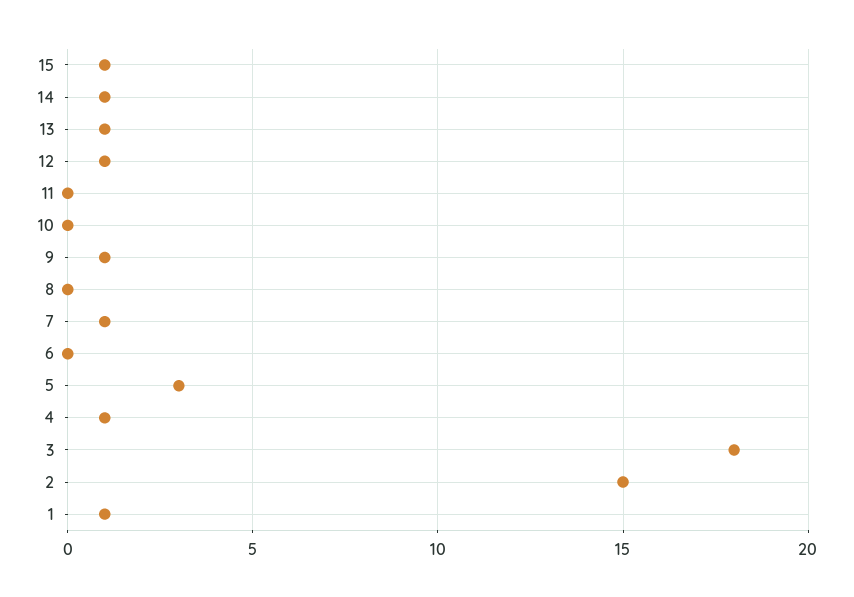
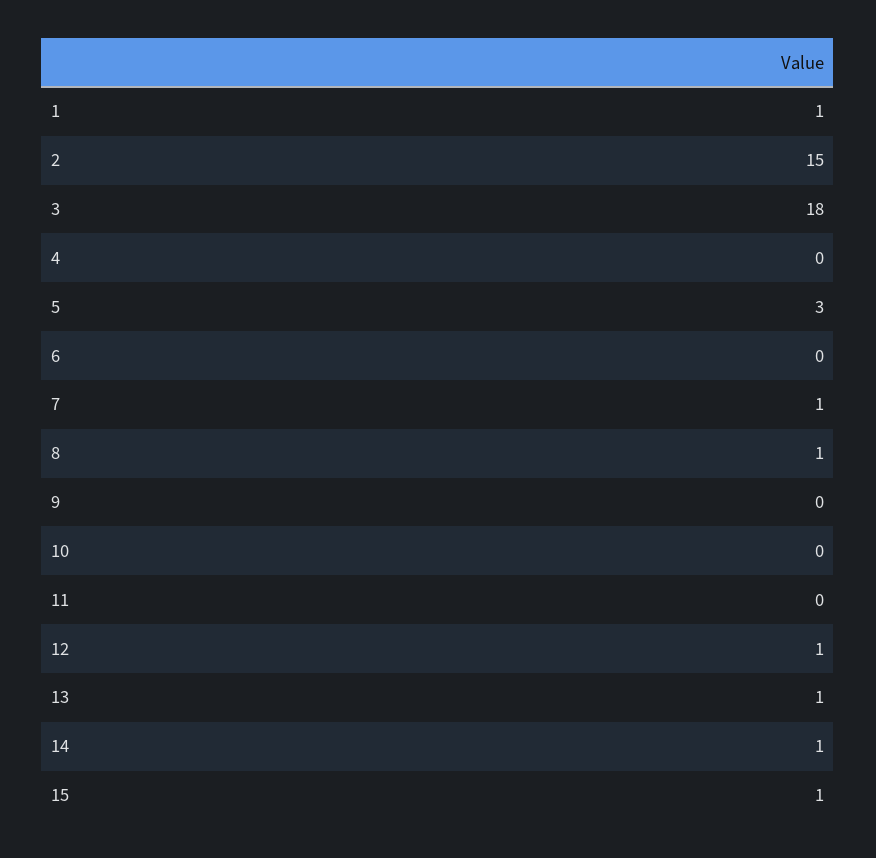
9: 1 -> 0
8: 0 -> 1
4: 1 -> 0

